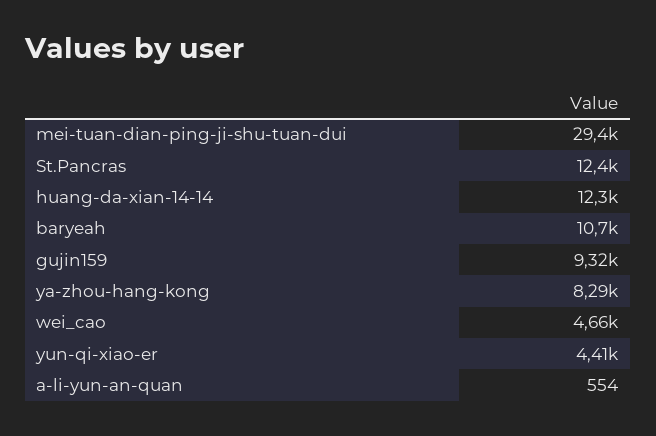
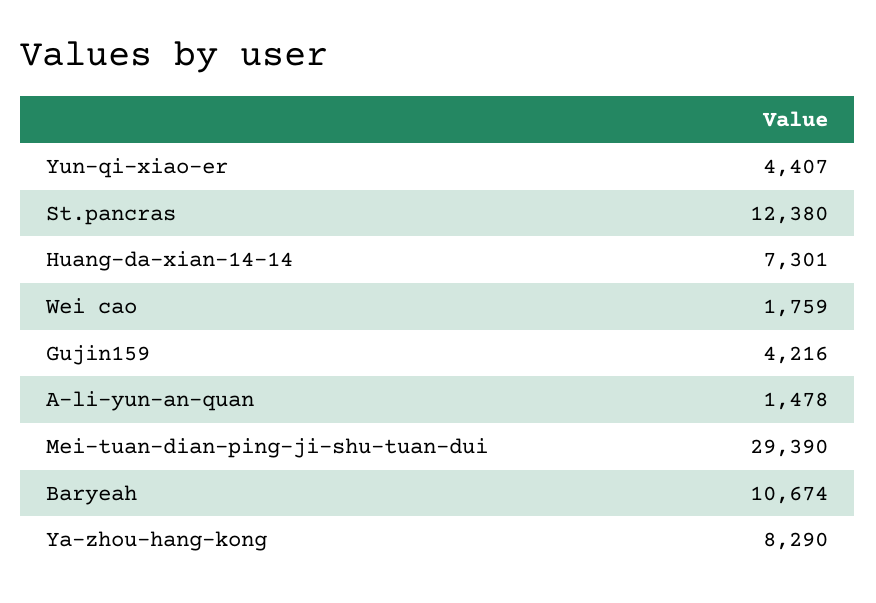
huang-da-xian-14-14: 12300 -> 7301
gujin159: 9320 -> 4216
wei_cao: 4660 -> 1759
a-li-yun-an-quan: 554 -> 1478

